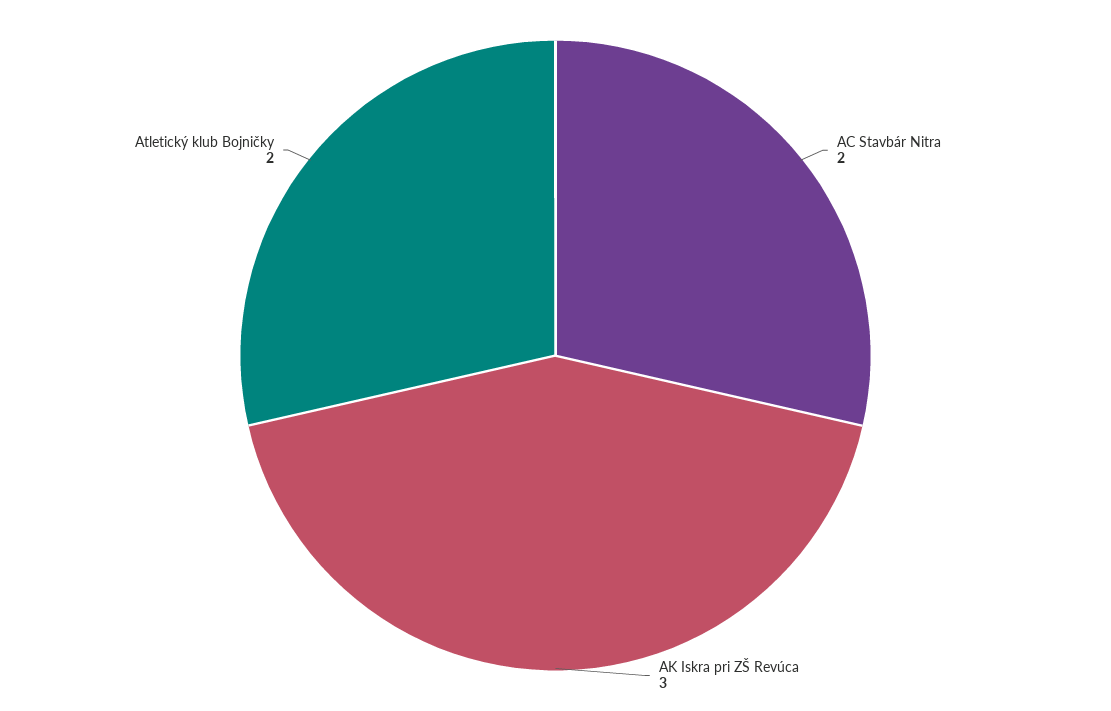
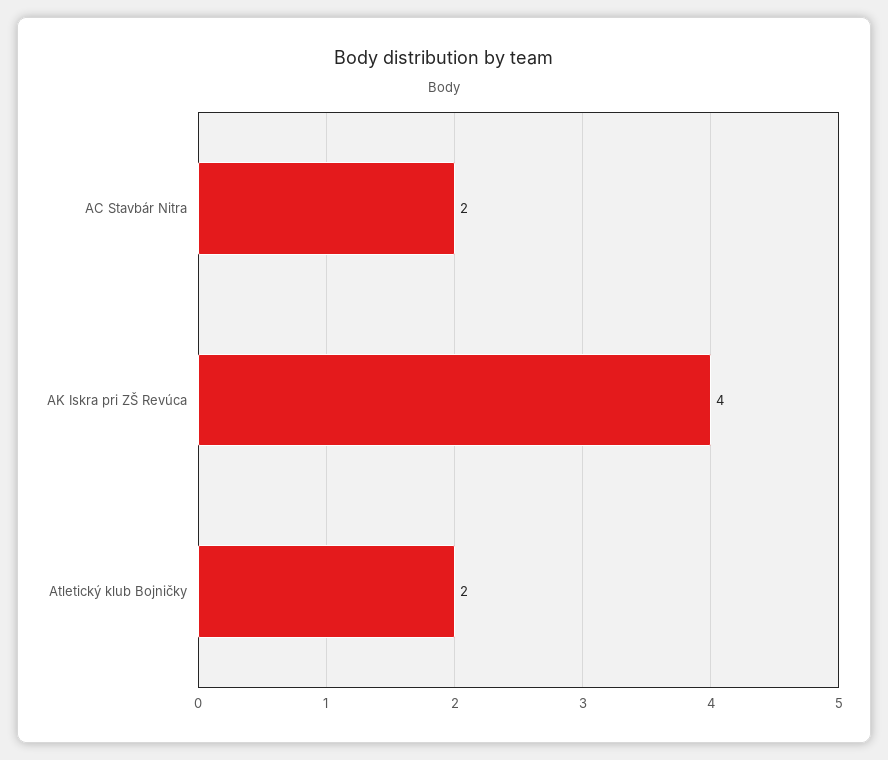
AK Iskra pri ZŠ Revúca: 3 -> 4

